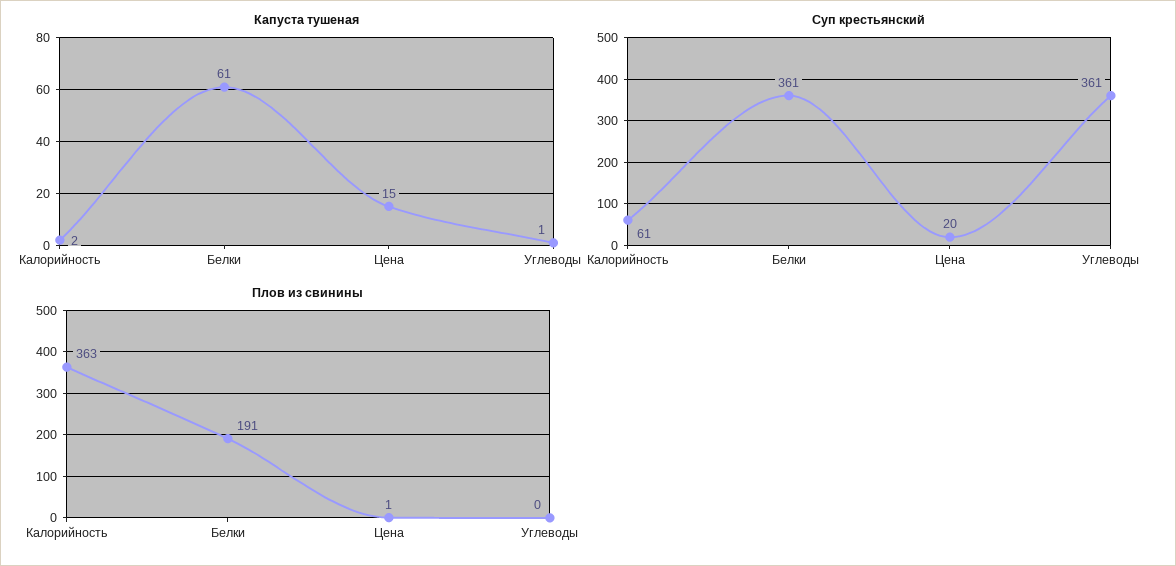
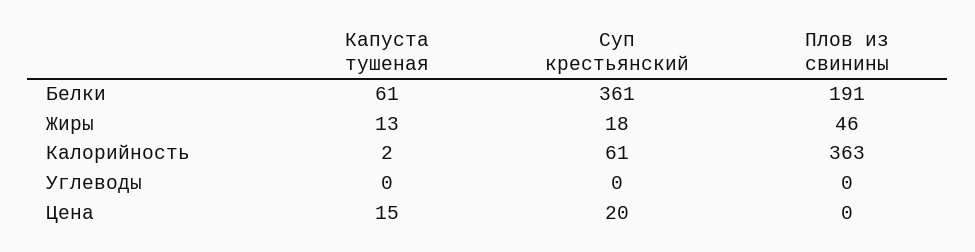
Капуста тушеная, Углеводы: 1 -> 0
Суп крестьянский, Углеводы: 361 -> 0
Плов из свинины, Цена: 1 -> 0
Капуста тушеная, Жиры: none -> 13
Суп крестьянский, Жиры: none -> 18
Плов из свинины, Жиры: none -> 46

